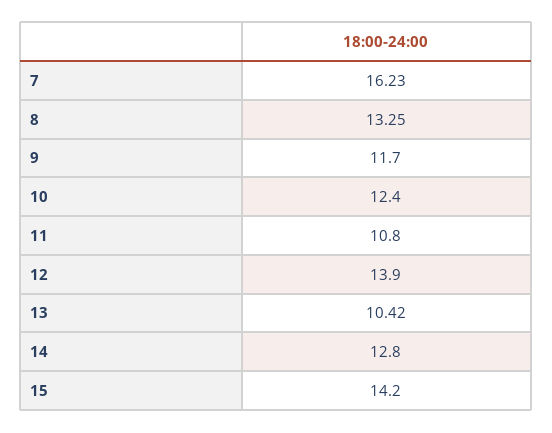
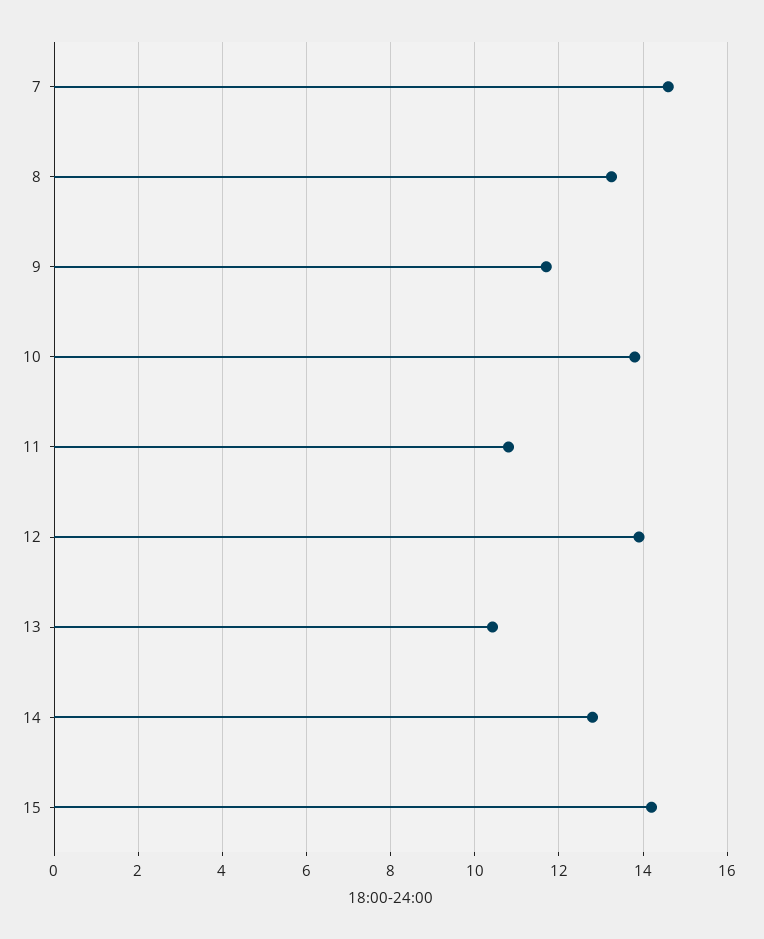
7: 16.23 -> 14.6
10: 12.4 -> 13.8

